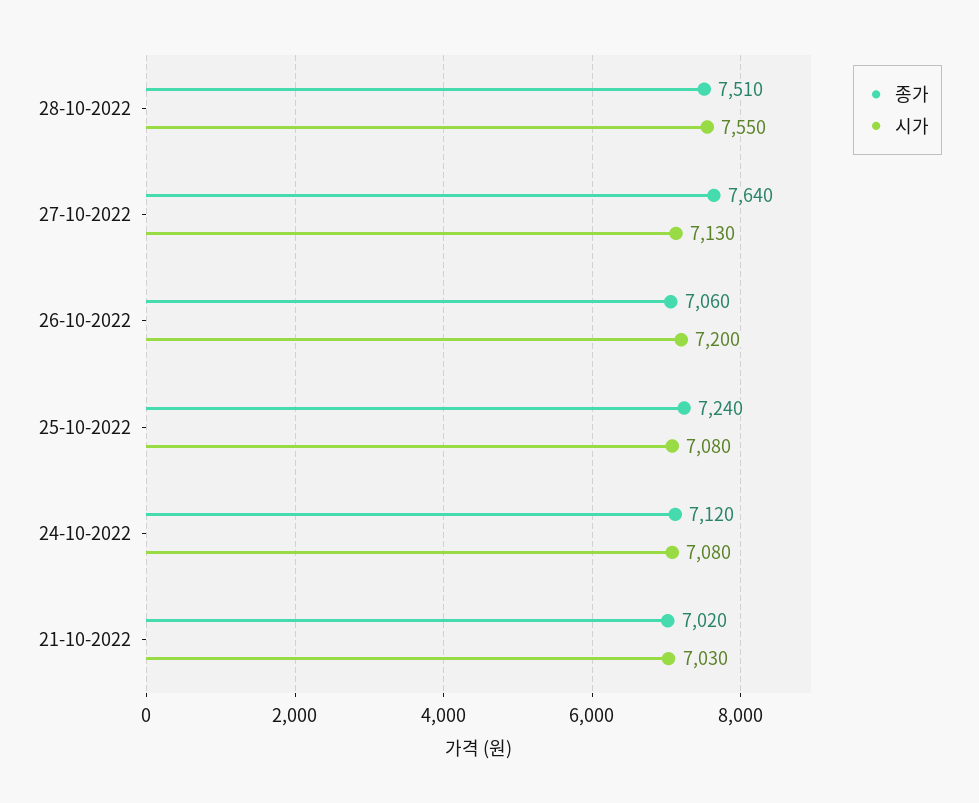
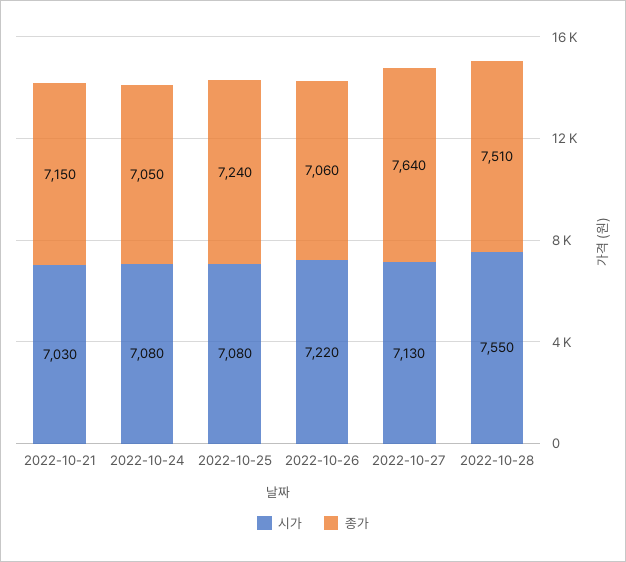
시가, 26-10-2022: 7200 -> 7220
종가, 24-10-2022: 7120 -> 7050
종가, 21-10-2022: 7020 -> 7150

